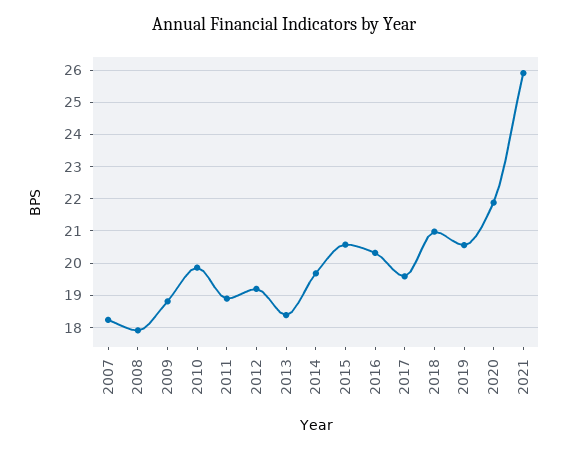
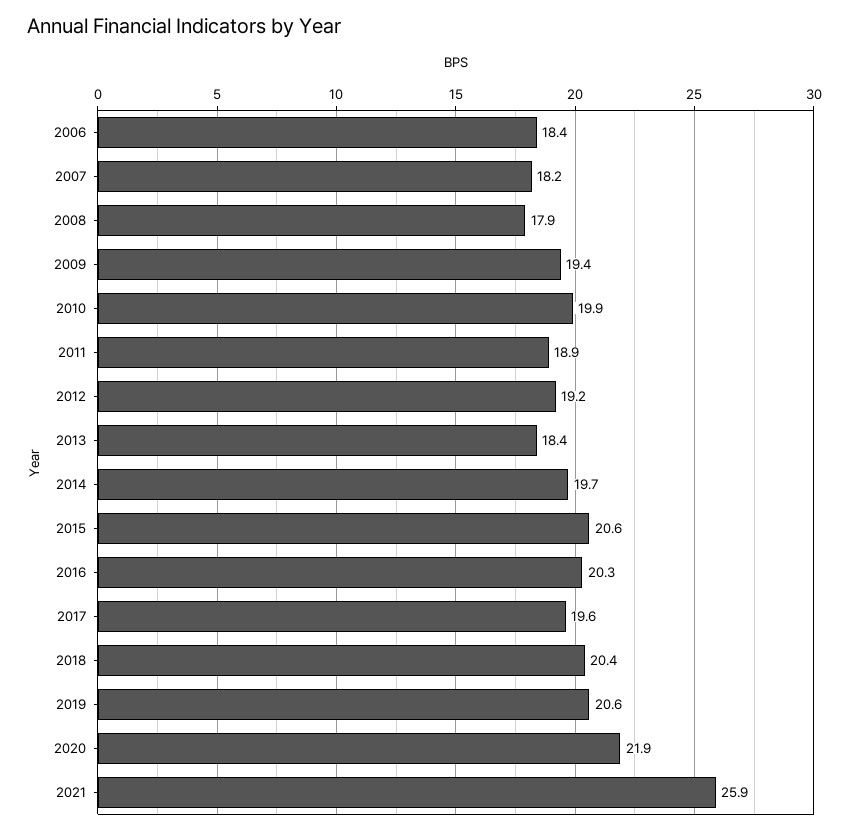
2009: 18.8 -> 19.4
2018: 21 -> 20.4
2006: none -> 18.4

